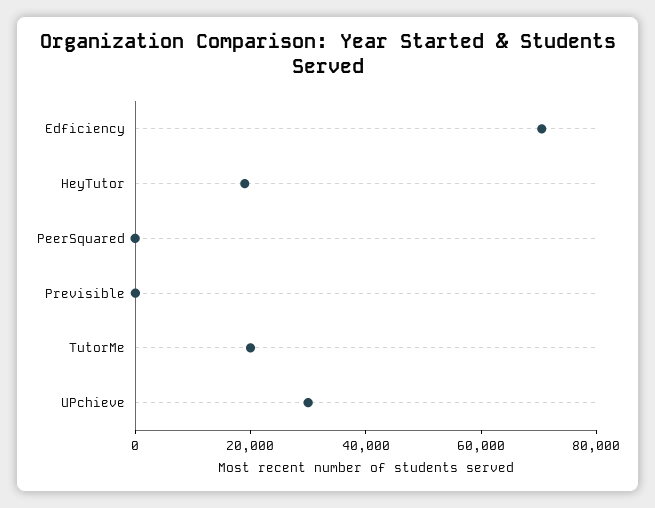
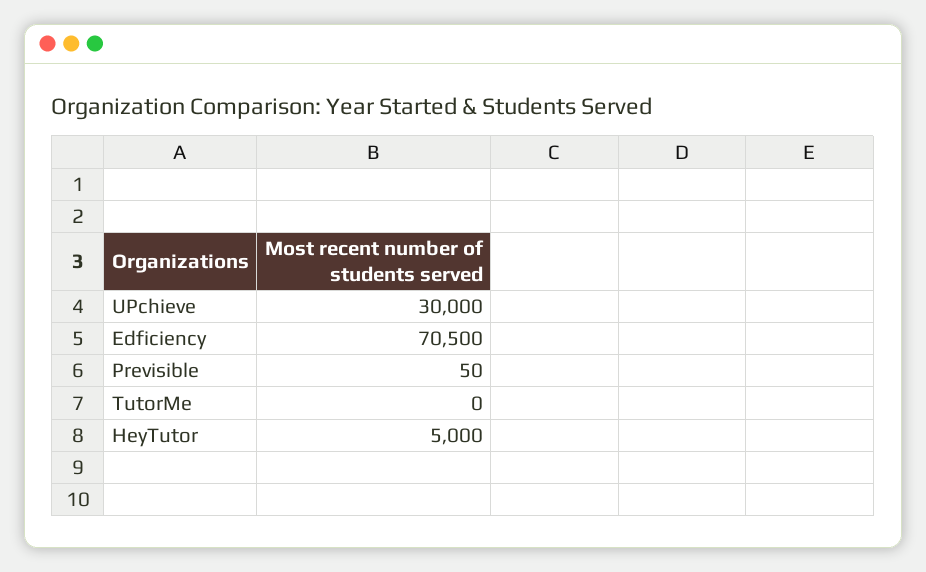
HeyTutor: 20000 -> 5000
PeerSquared: 0 -> none
TutorMe: 20000 -> 0

